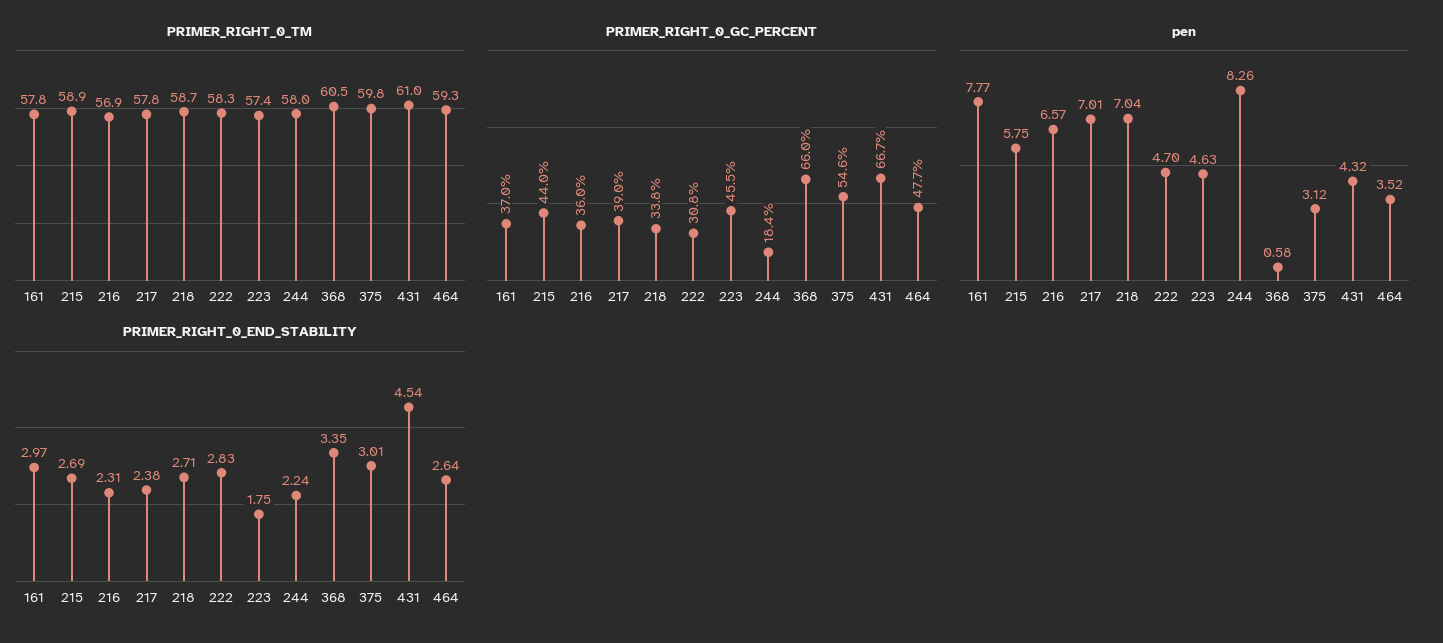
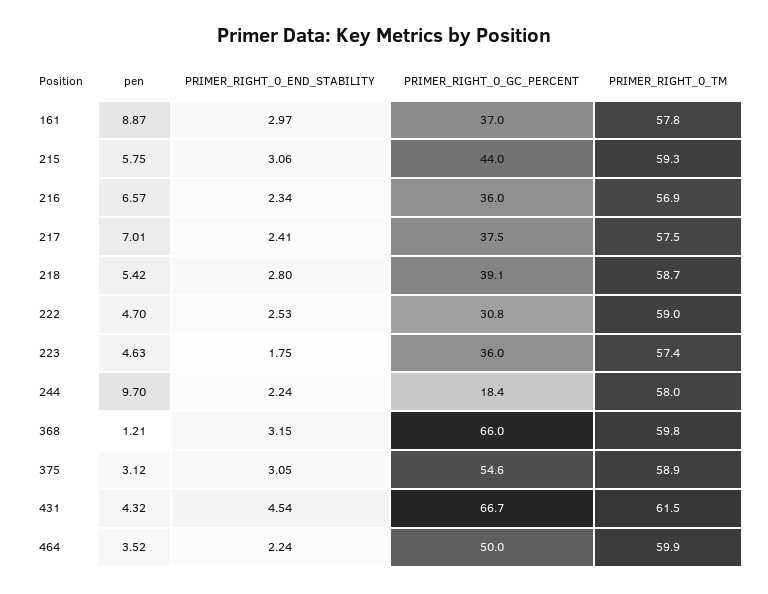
PRIMER_RIGHT_0_TM, 215: 58.9 -> 59.3
PRIMER_RIGHT_0_TM, 217: 57.8 -> 57.5
PRIMER_RIGHT_0_TM, 222: 58.3 -> 59
PRIMER_RIGHT_0_TM, 368: 60.5 -> 59.8
PRIMER_RIGHT_0_TM, 375: 59.8 -> 58.9
PRIMER_RIGHT_0_TM, 431: 61 -> 61.5
PRIMER_RIGHT_0_TM, 464: 59.3 -> 59.9
PRIMER_RIGHT_0_GC_PERCENT, 217: 39 -> 37.5
PRIMER_RIGHT_0_GC_PERCENT, 218: 33.8 -> 39.1
PRIMER_RIGHT_0_GC_PERCENT, 223: 45.5 -> 36
PRIMER_RIGHT_0_GC_PERCENT, 464: 47.7 -> 50
pen, 161: 7.77 -> 8.87
pen, 218: 7.04 -> 5.42
pen, 244: 8.26 -> 9.7
pen, 368: 0.58 -> 1.21
PRIMER_RIGHT_0_END_STABILITY, 215: 2.69 -> 3.06
PRIMER_RIGHT_0_END_STABILITY, 216: 2.31 -> 2.34
PRIMER_RIGHT_0_END_STABILITY, 217: 2.38 -> 2.41
PRIMER_RIGHT_0_END_STABILITY, 218: 2.71 -> 2.8
PRIMER_RIGHT_0_END_STABILITY, 222: 2.83 -> 2.53
PRIMER_RIGHT_0_END_STABILITY, 368: 3.35 -> 3.15
PRIMER_RIGHT_0_END_STABILITY, 375: 3.01 -> 3.05
PRIMER_RIGHT_0_END_STABILITY, 464: 2.64 -> 2.24

